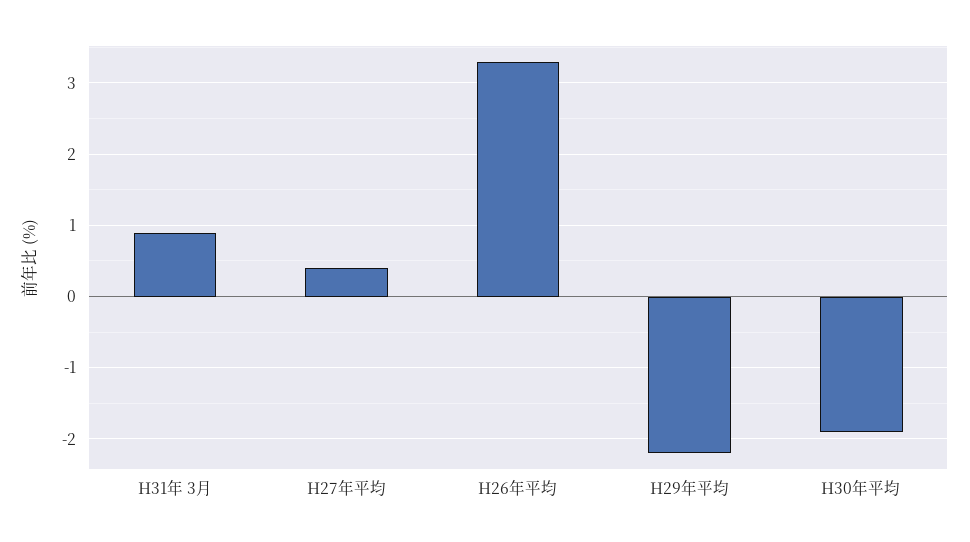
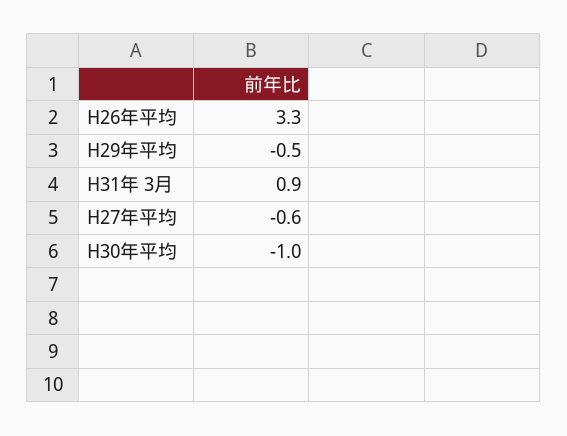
H27年平均: 0.4 -> -0.6
H29年平均: -2.2 -> -0.5
H30年平均: -1.9 -> -1

